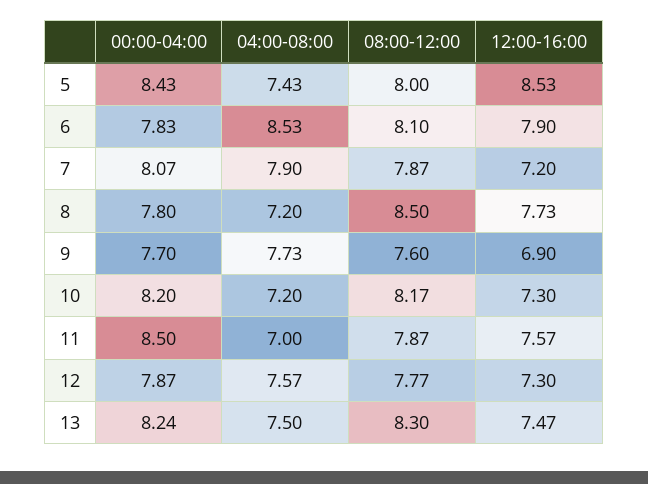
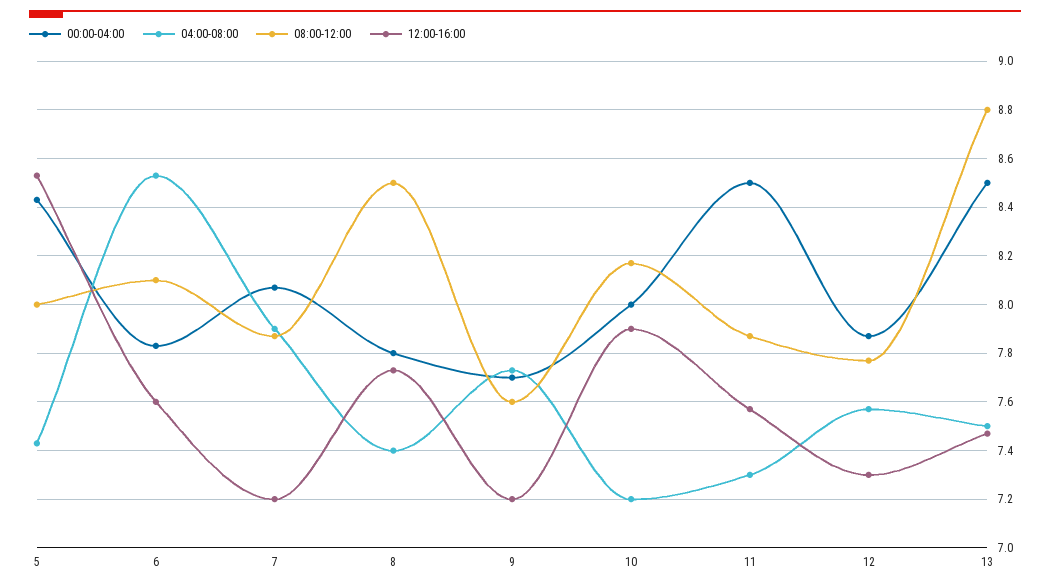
12:00-16:00, 6: 7.9 -> 7.6
04:00-08:00, 8: 7.2 -> 7.4
12:00-16:00, 9: 6.9 -> 7.2
00:00-04:00, 10: 8.2 -> 8
12:00-16:00, 10: 7.3 -> 7.9
04:00-08:00, 11: 7 -> 7.3
00:00-04:00, 13: 8.24 -> 8.5
08:00-12:00, 13: 8.3 -> 8.8

